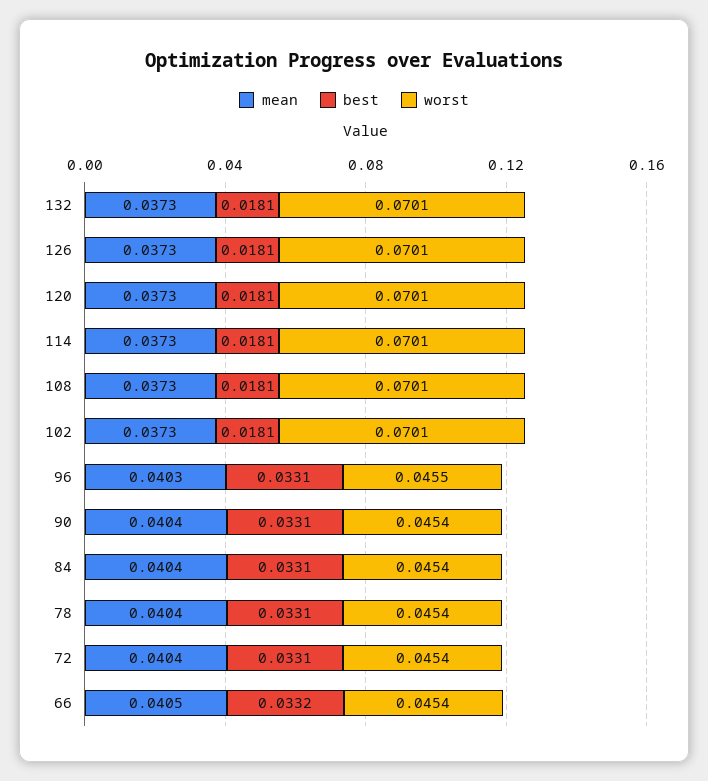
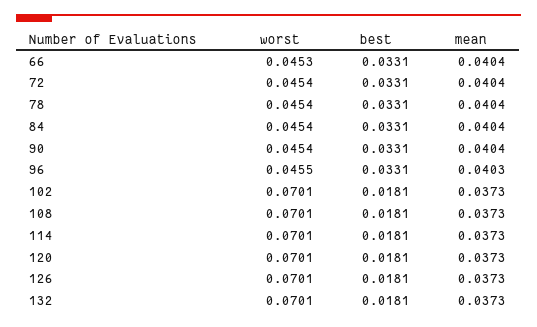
mean, 66: 0.0405 -> 0.0404
best, 66: 0.0332 -> 0.0331
worst, 66: 0.0454 -> 0.0453

